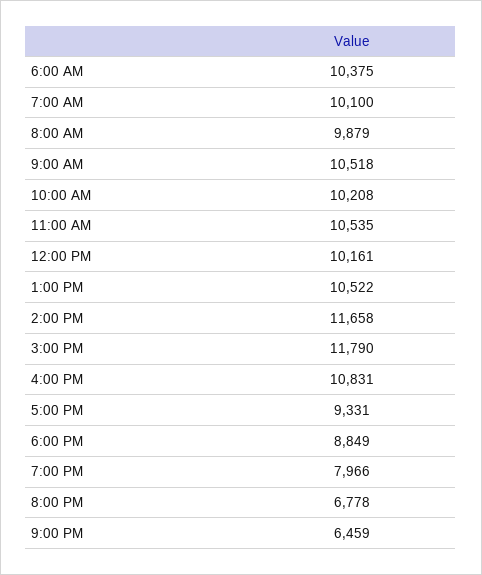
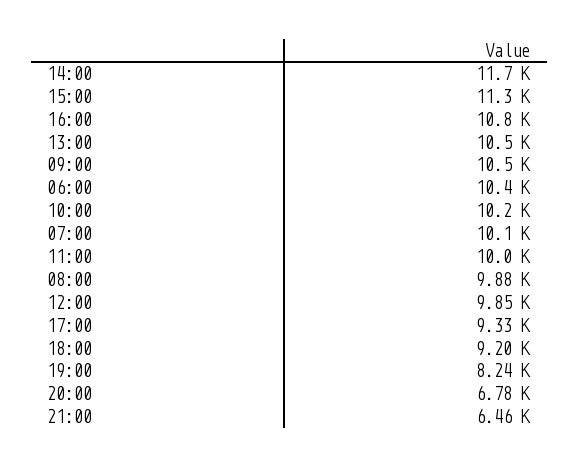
11:00 AM: 10535 -> 10000
12:00 PM: 10161 -> 9850
3:00 PM: 11790 -> 11300
6:00 PM: 8849 -> 9200
7:00 PM: 7966 -> 8240

